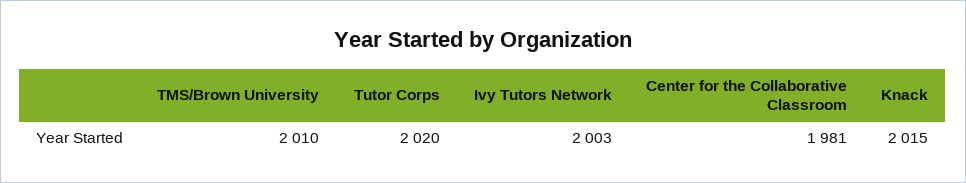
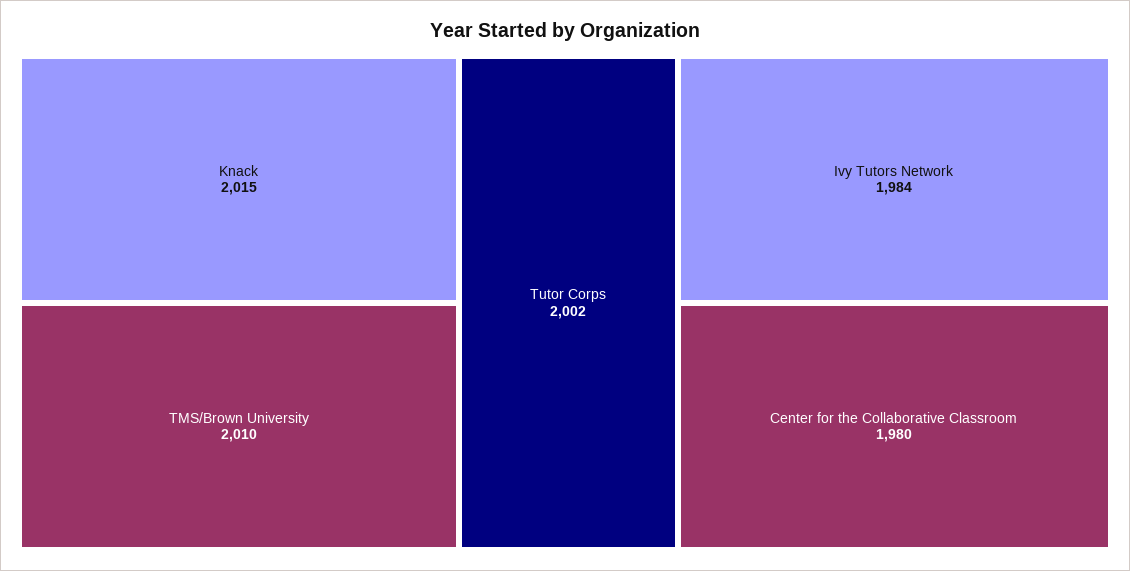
Tutor Corps: 2020 -> 2002
Ivy Tutors Network: 2003 -> 1984
Center for the Collaborative Classroom: 1981 -> 1980

